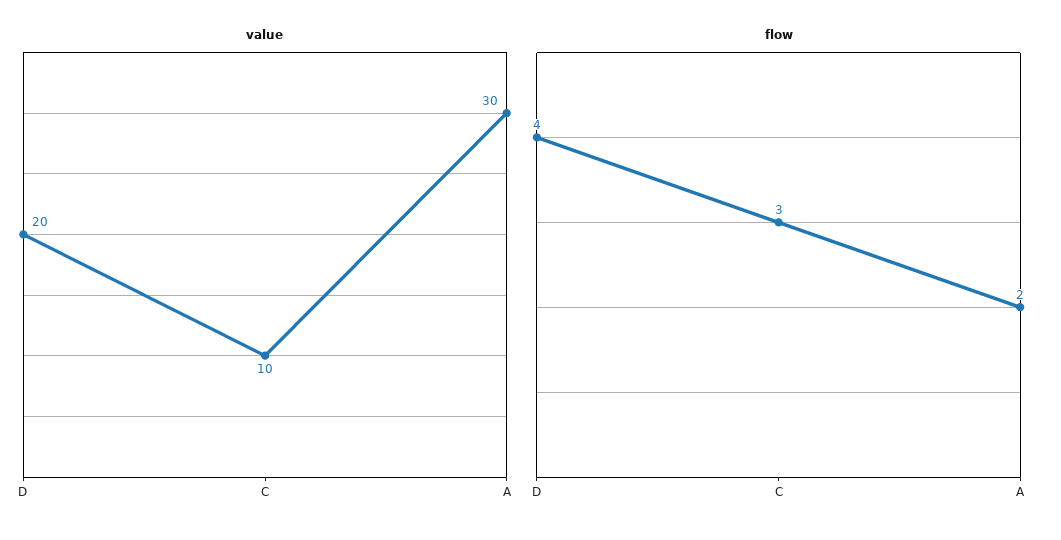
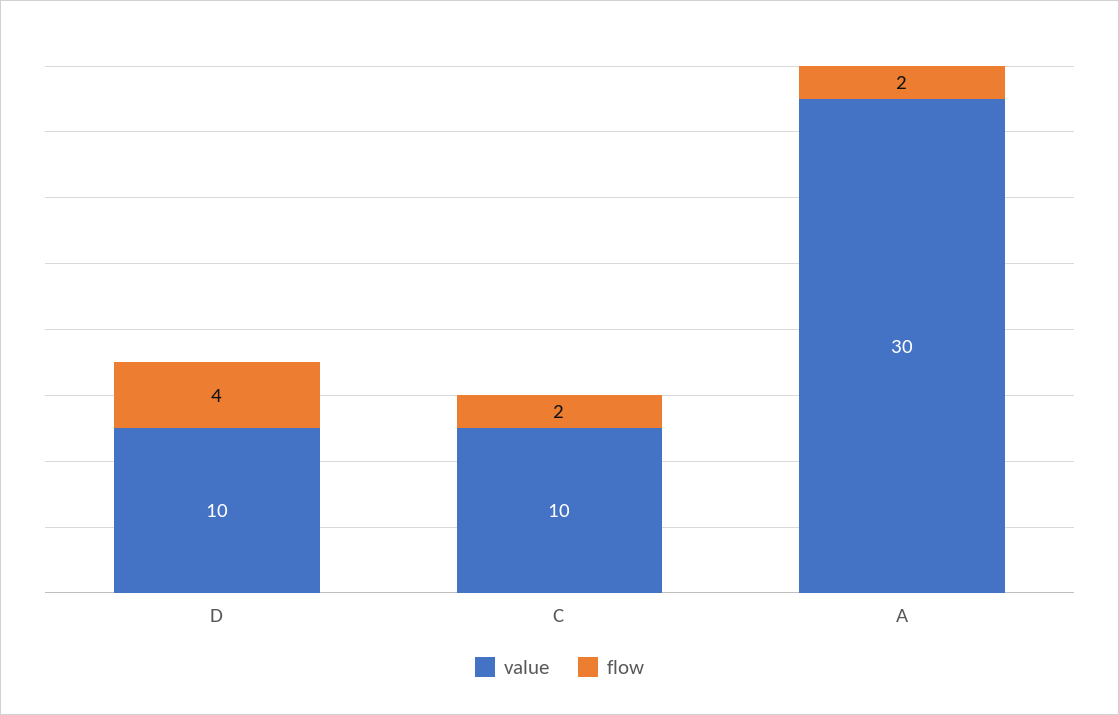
value, D: 20 -> 10
flow, C: 3 -> 2

